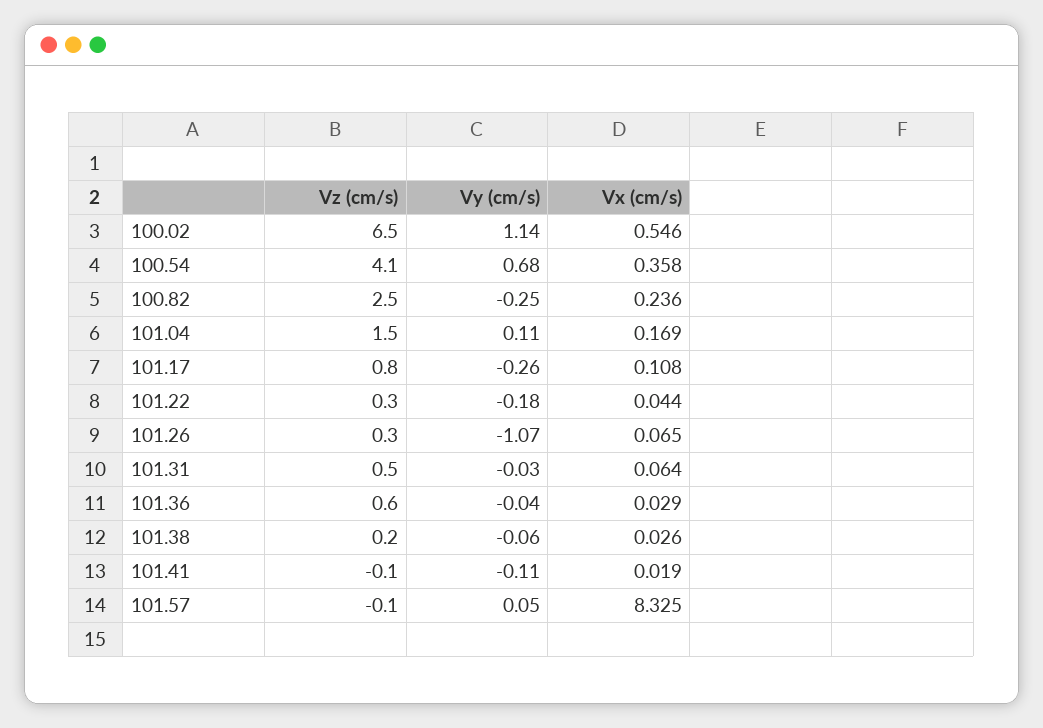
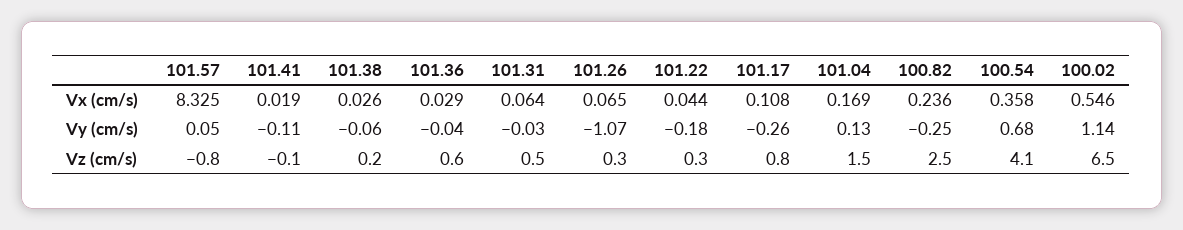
Vy (cm/s), 101.04: 0.11 -> 0.13
Vz (cm/s), 101.57: -0.1 -> -0.8

